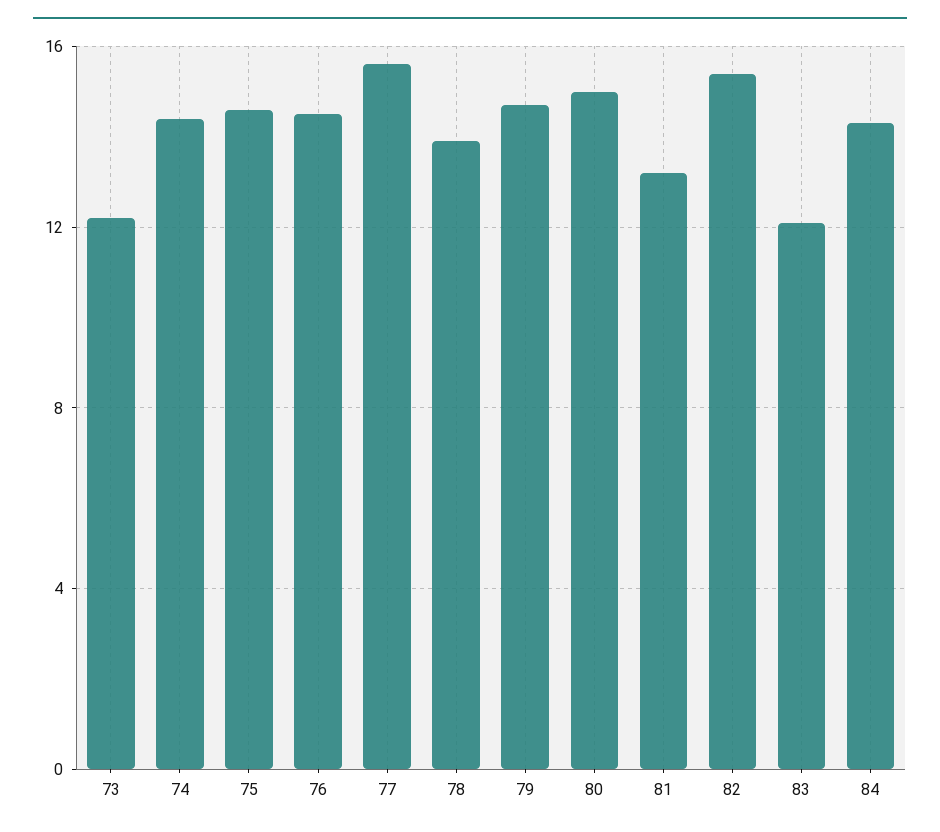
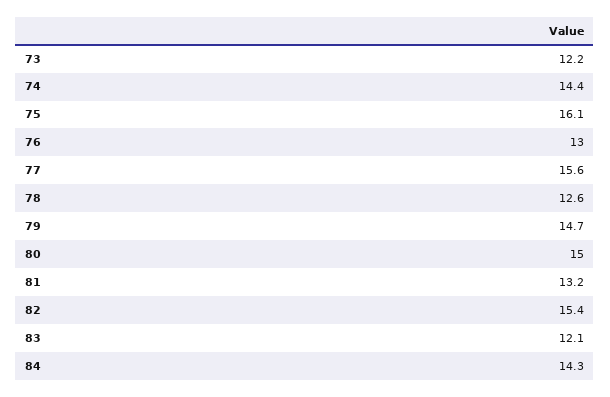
75: 14.5 -> 16.1
76: 14.5 -> 13
78: 14 -> 12.6

